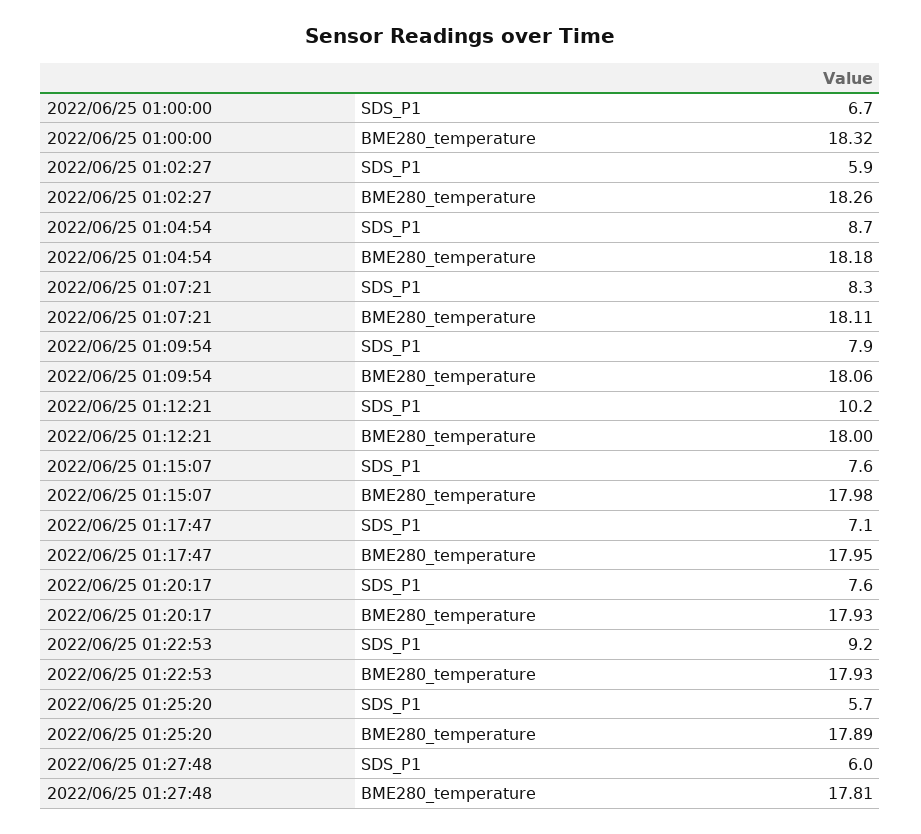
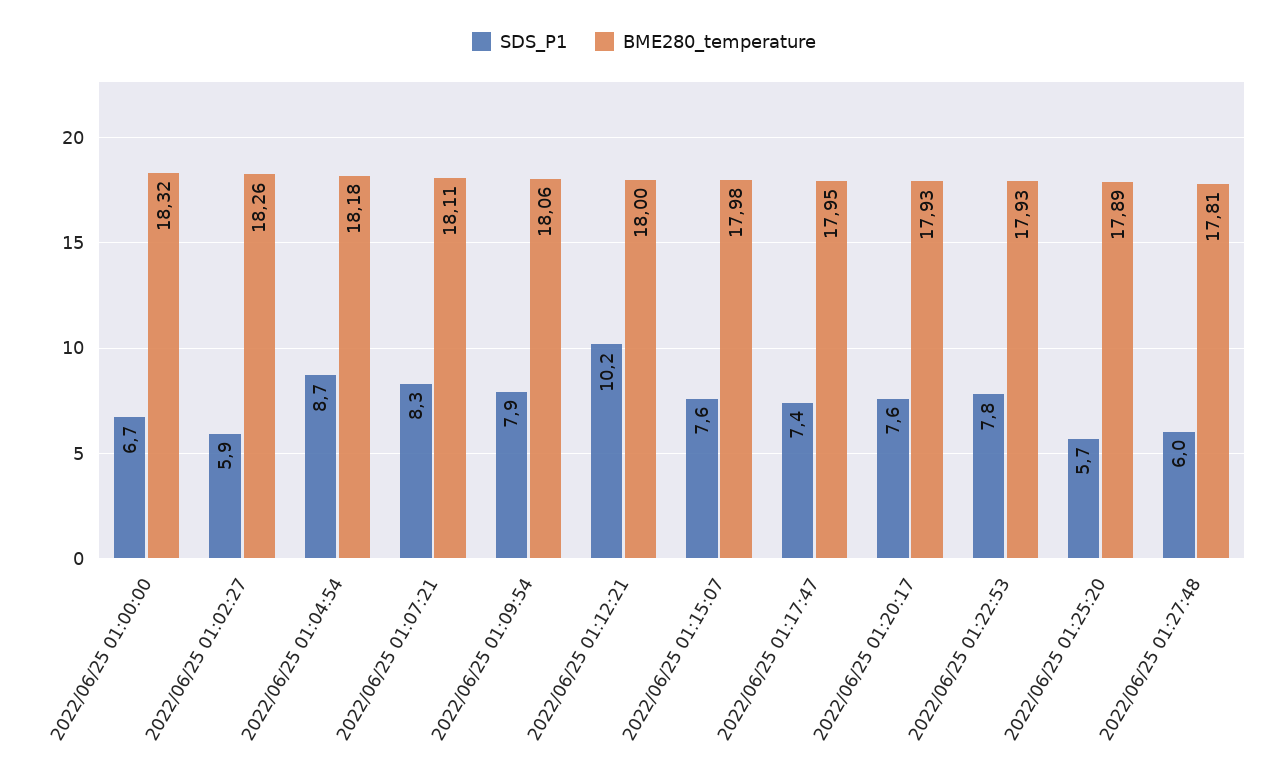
SDS_P1, 2022/06/25 01:17:47: 7.1 -> 7.4
SDS_P1, 2022/06/25 01:22:53: 9.2 -> 7.8

